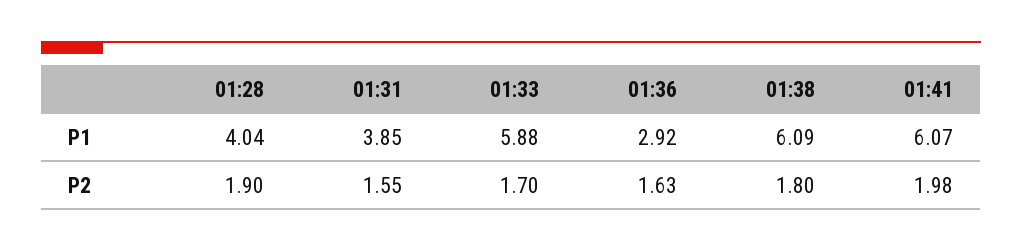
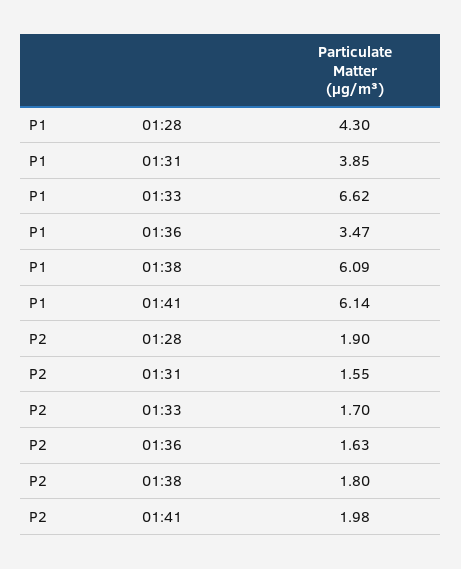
01:28, P1: 4.04 -> 4.3
01:33, P1: 5.88 -> 6.62
01:36, P1: 2.92 -> 3.47
01:41, P1: 6.07 -> 6.14

